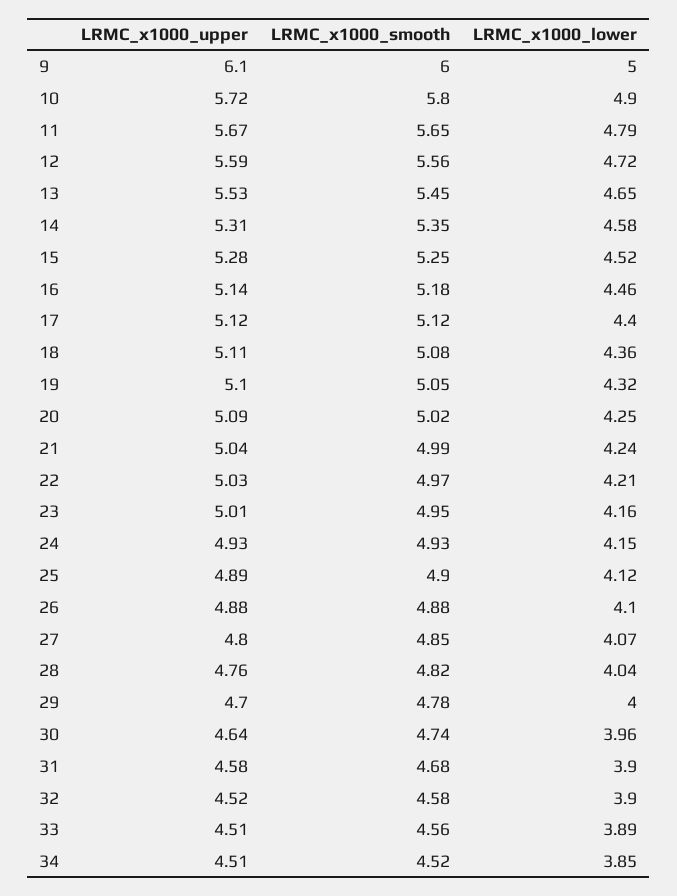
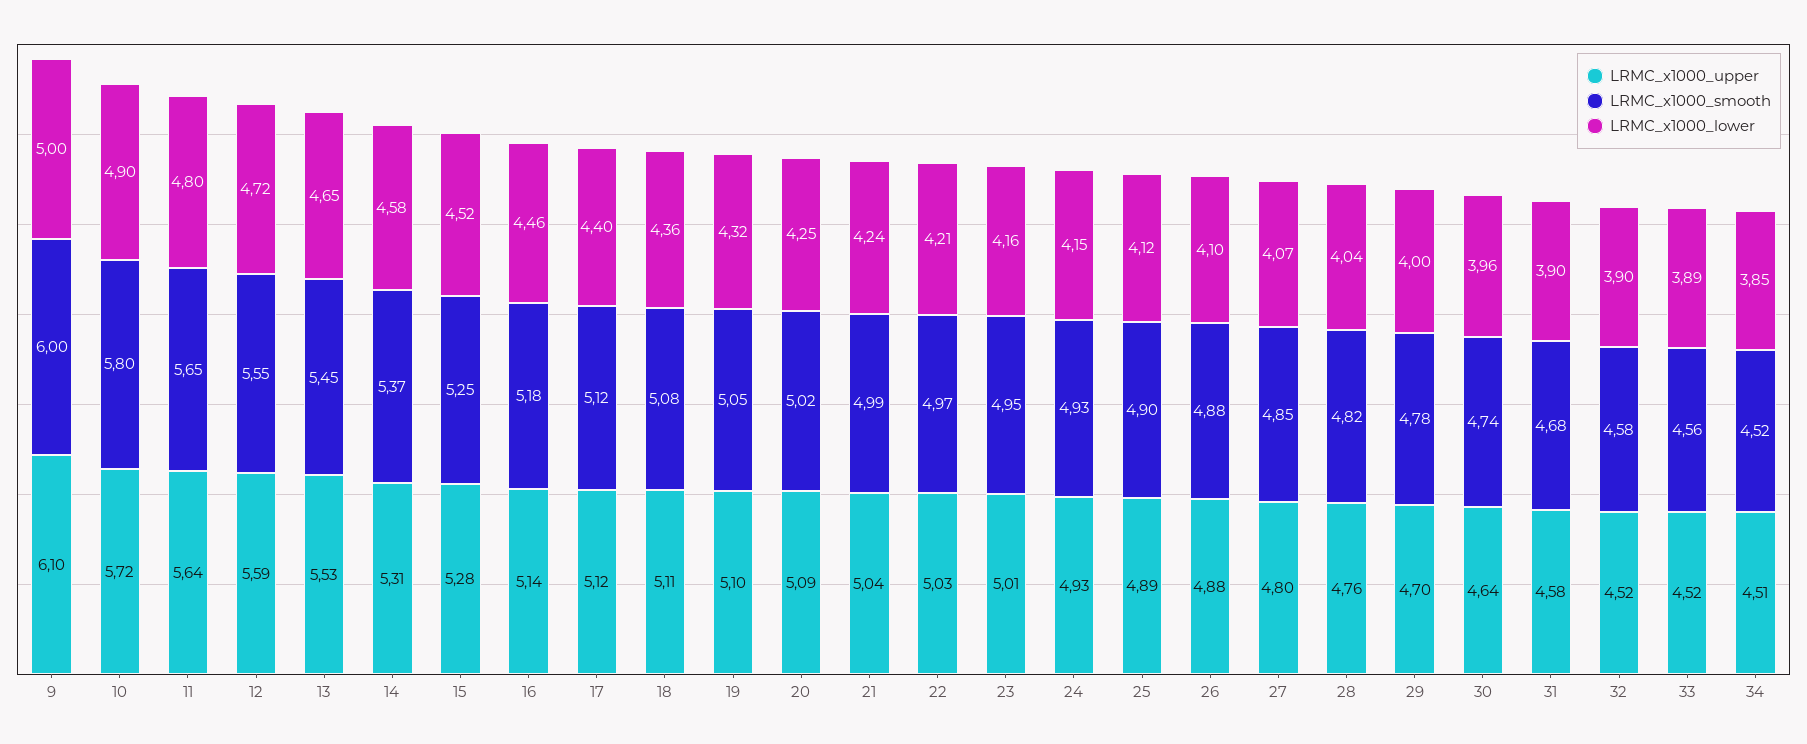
LRMC_x1000_upper, 11: 5.67 -> 5.64
LRMC_x1000_lower, 11: 4.79 -> 4.8
LRMC_x1000_smooth, 12: 5.56 -> 5.55
LRMC_x1000_smooth, 14: 5.35 -> 5.37
LRMC_x1000_upper, 33: 4.51 -> 4.52

